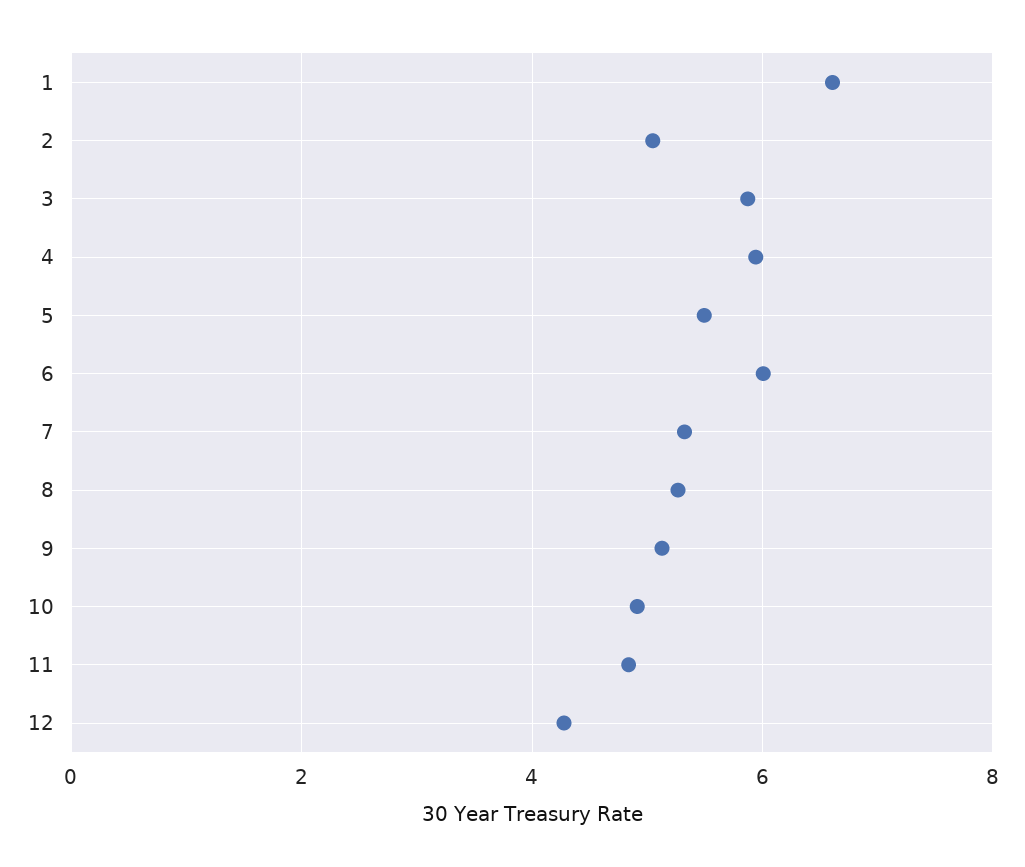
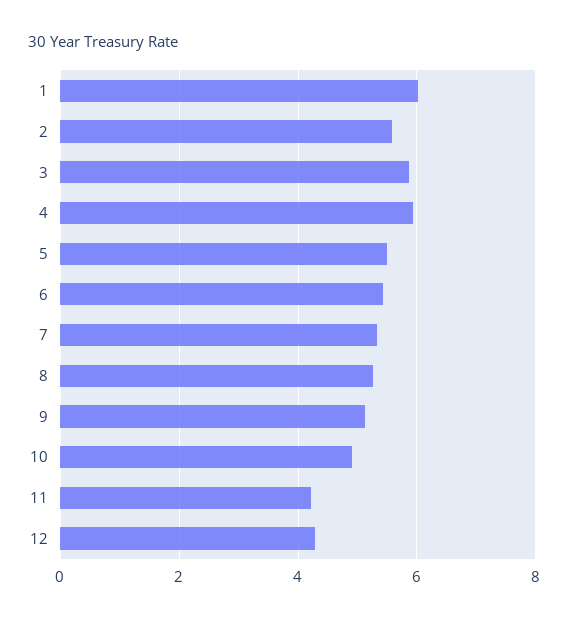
1: 6.6 -> 6
2: 5 -> 5.6
6: 6 -> 5.4
11: 4.8 -> 4.2

